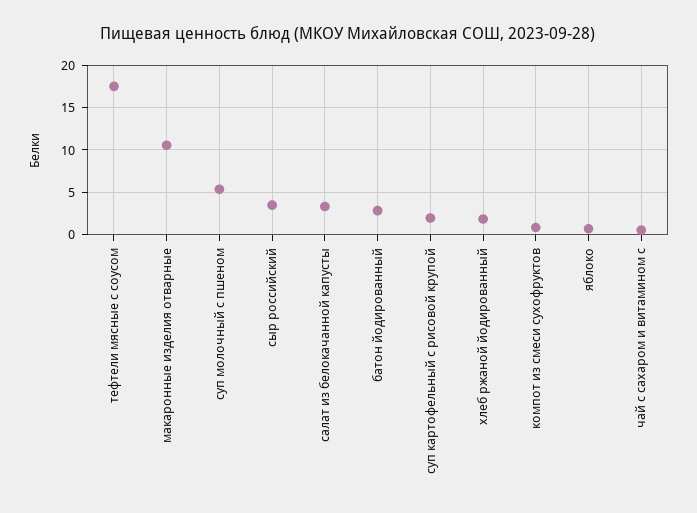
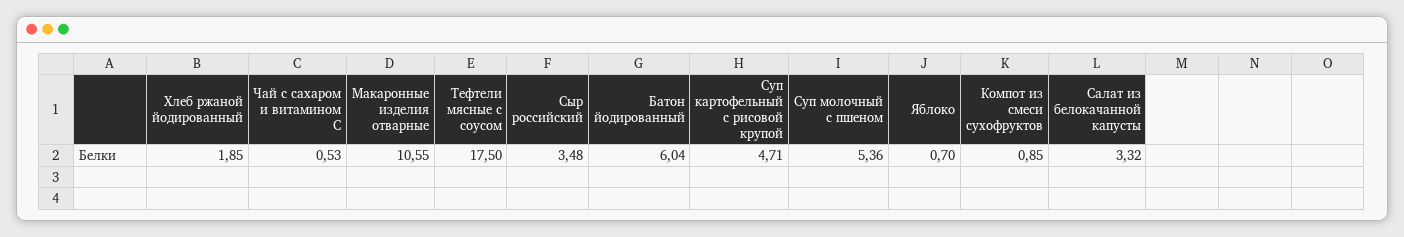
батон йодированный: 3 -> 6.04
суп картофельный с рисовой крупой: 2 -> 4.71

